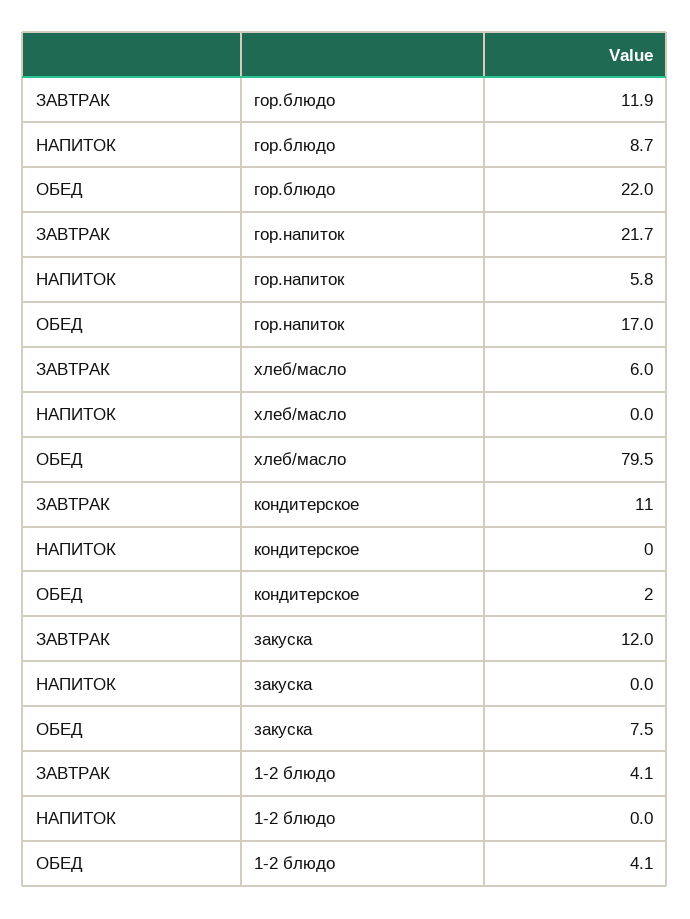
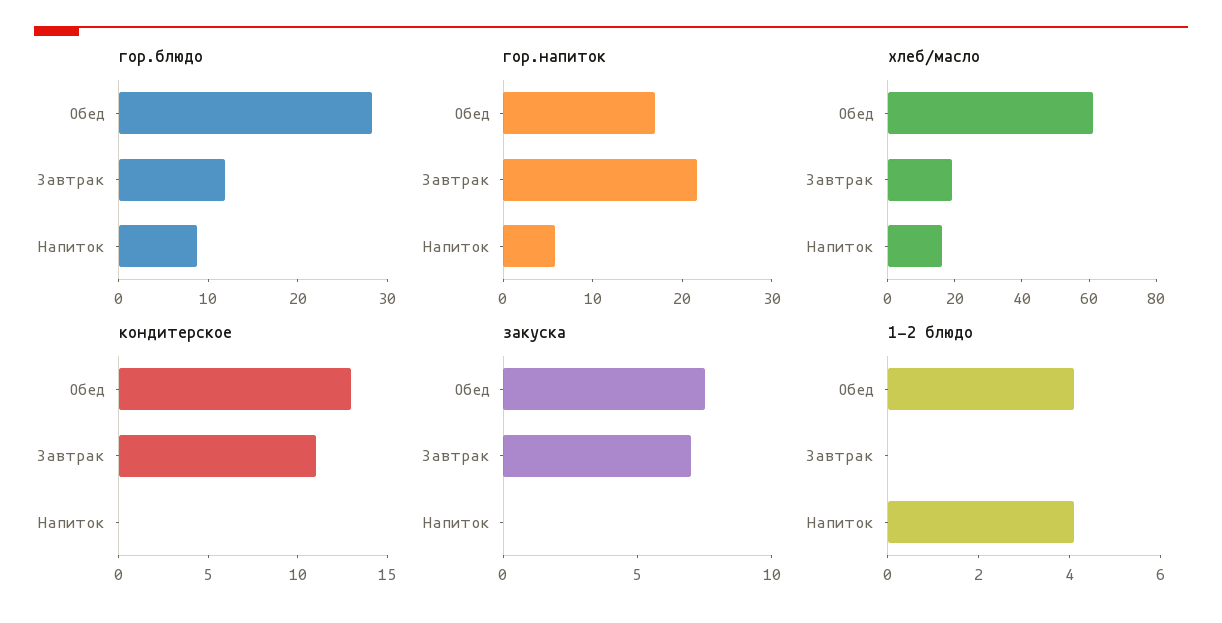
гор.блюдо, ОБЕД: 22 -> 28
хлеб/масло, ЗАВТРАК: 6 -> 20
хлеб/масло, НАПИТОК: 0 -> 15
хлеб/масло, ОБЕД: 79.5 -> 60
кондитерское, ОБЕД: 2 -> 13
закуска, ЗАВТРАК: 12 -> 7
1-2 блюдо, ЗАВТРАК: 4.1 -> 0
1-2 блюдо, НАПИТОК: 0 -> 4

